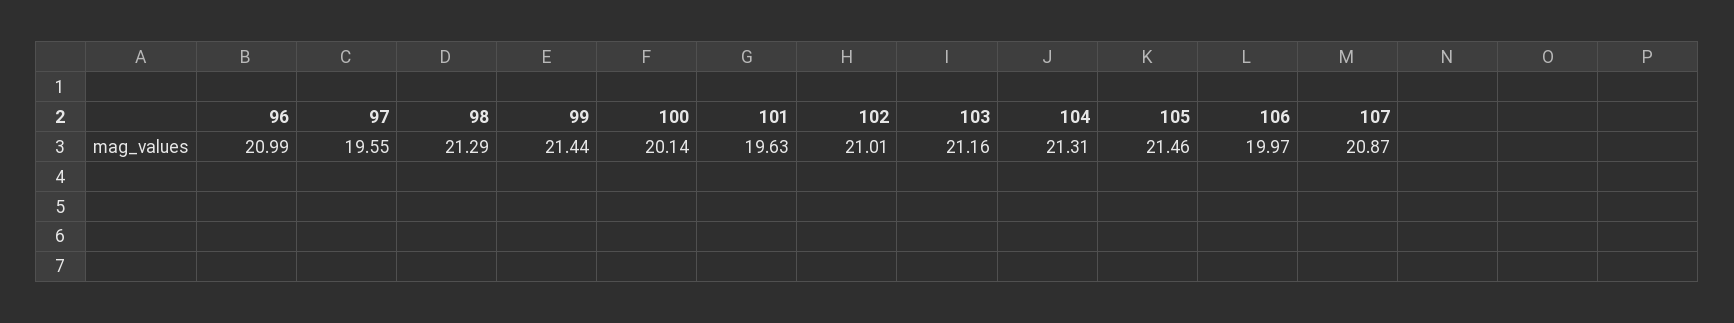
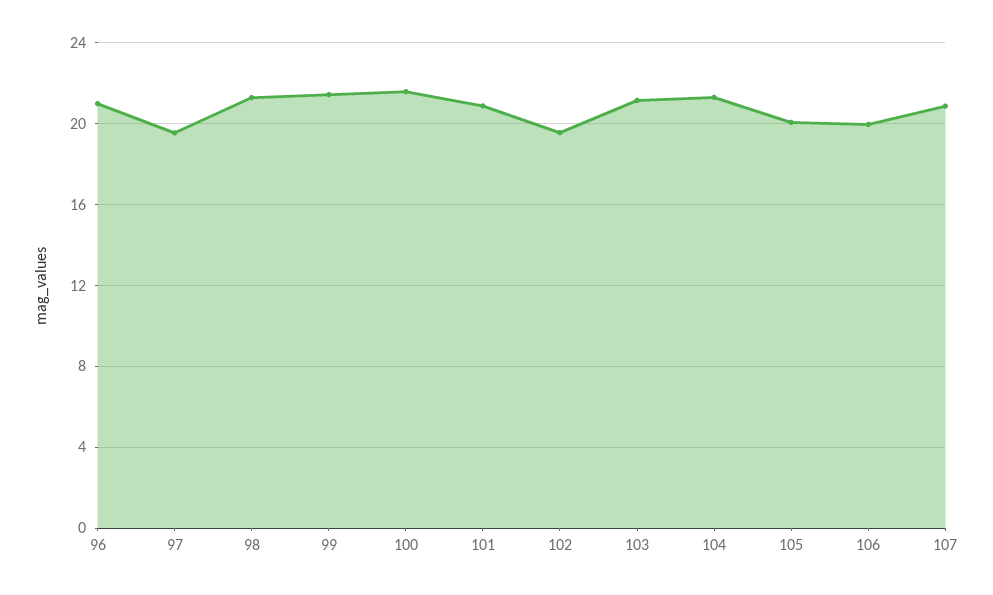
100: 20.14 -> 21.5
101: 19.63 -> 21
102: 21.01 -> 19.5
105: 21.46 -> 20

